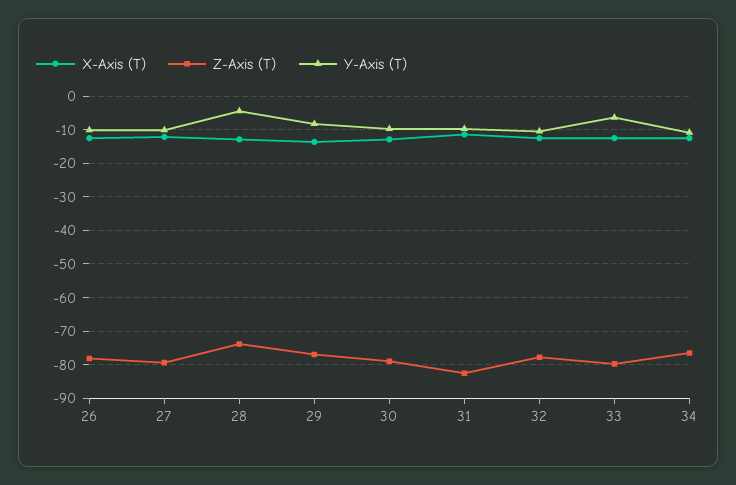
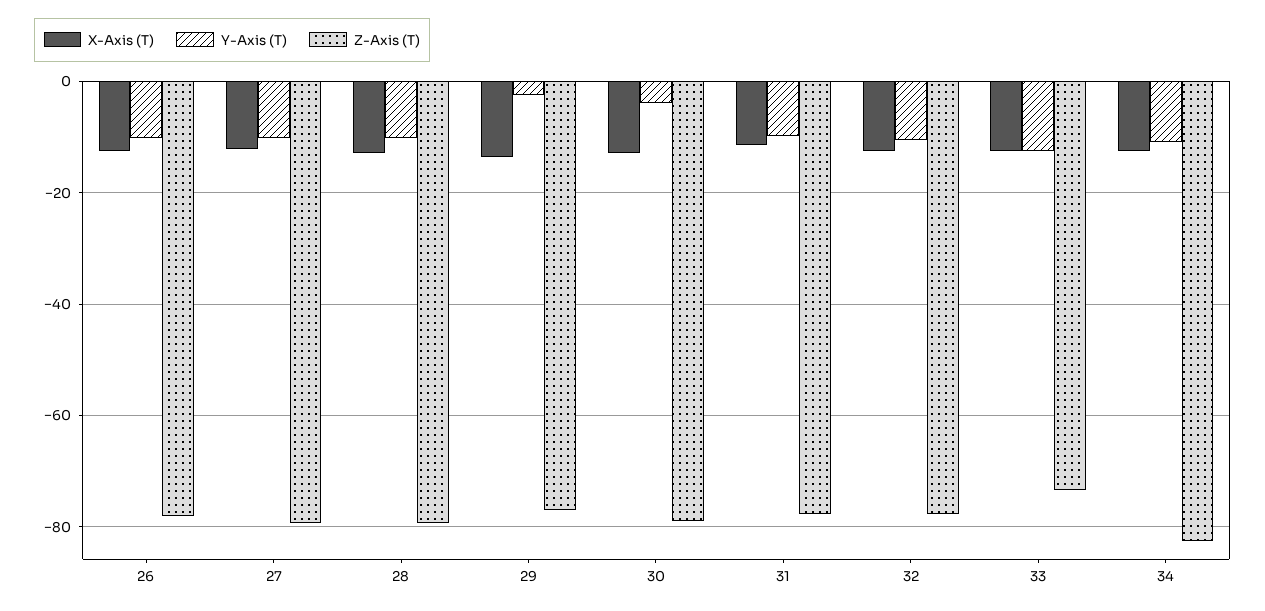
Z-Axis (T), 28: -74 -> -80
Y-Axis (T), 28: -4 -> -10
Y-Axis (T), 29: -8 -> -2
Y-Axis (T), 30: -10 -> -4
Z-Axis (T), 31: -82 -> -78
Z-Axis (T), 33: -80 -> -74
Y-Axis (T), 33: -6 -> -12
Z-Axis (T), 34: -76 -> -82

